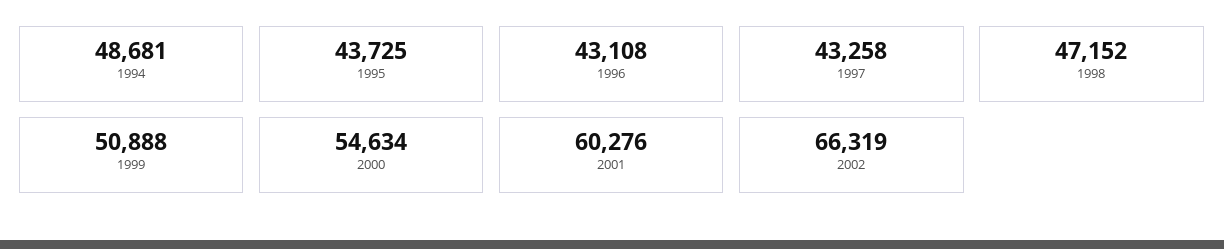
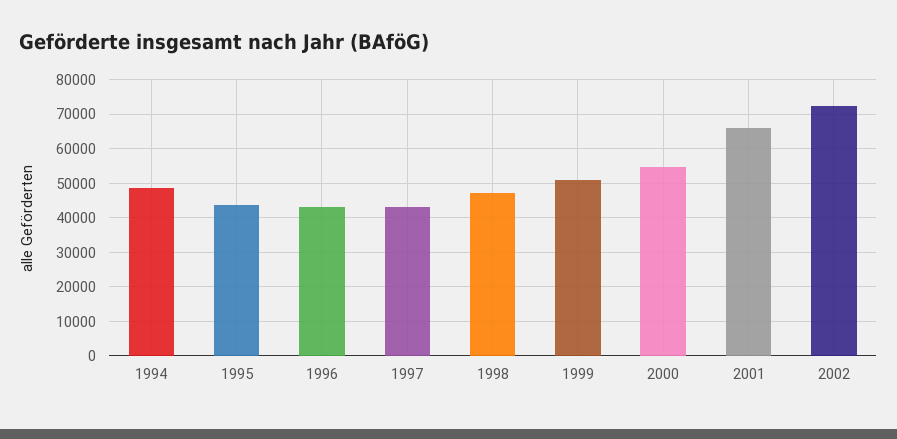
2001: 60276 -> 66000
2002: 66319 -> 72000

